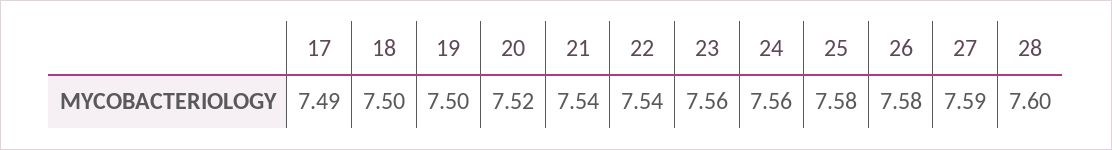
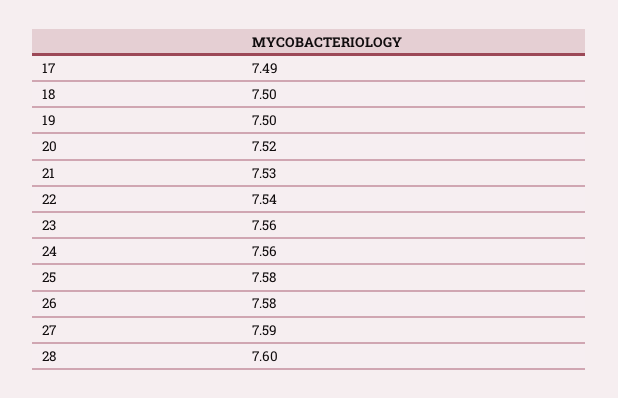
21: 7.54 -> 7.53

